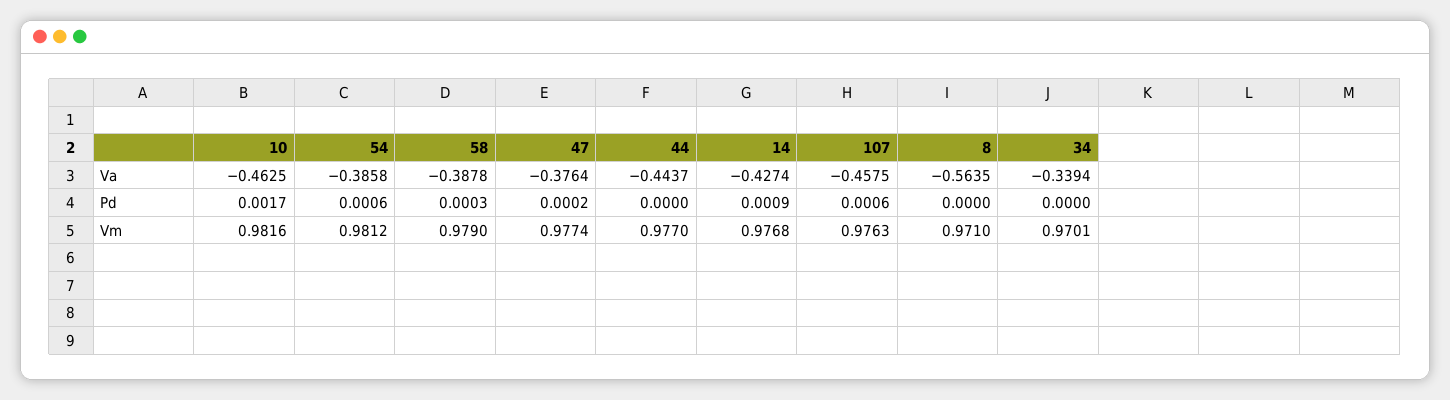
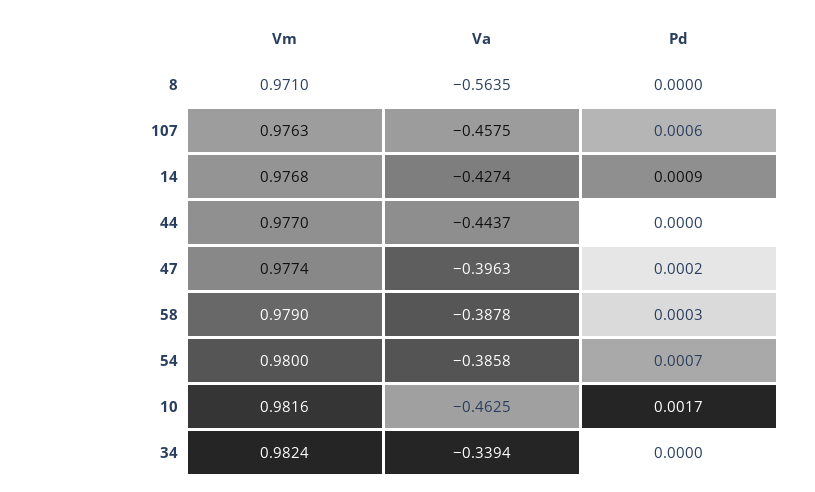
47, Va: -0.3764 -> -0.3963
54, Pd: 0.0006 -> 0.0007
54, Vm: 0.9812 -> 0.98
34, Vm: 0.9701 -> 0.9824

